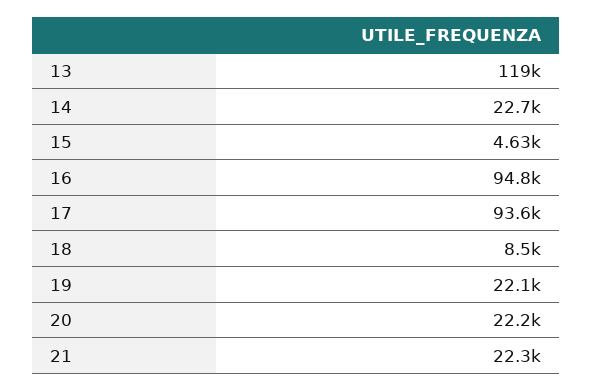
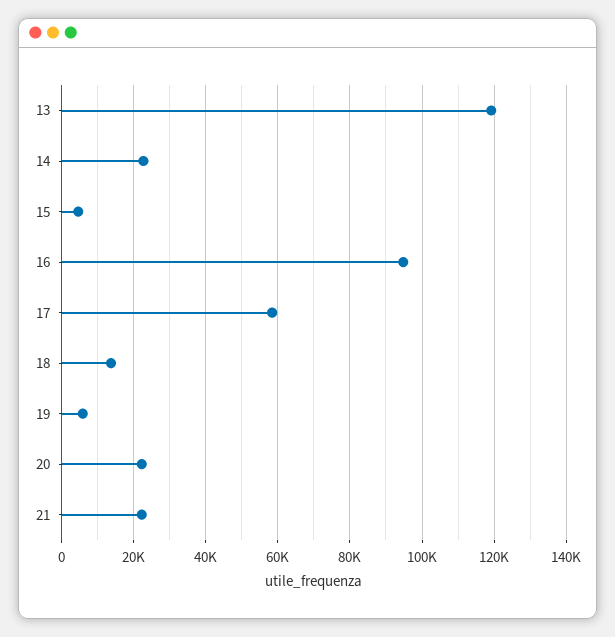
17: 93600 -> 58000
18: 8500 -> 14000
19: 22100 -> 6000

